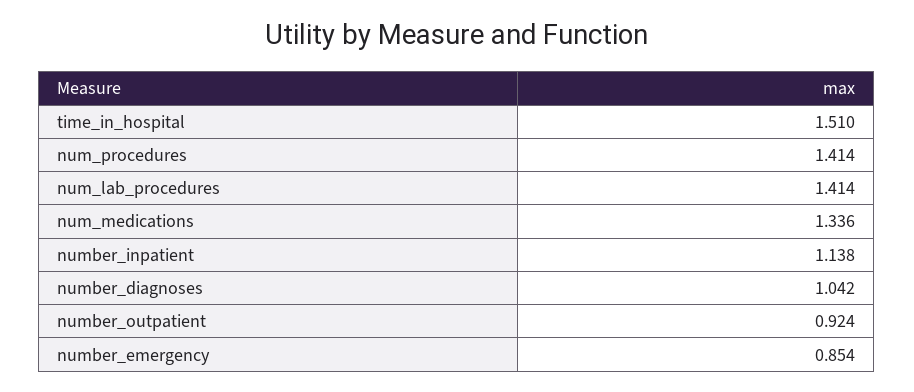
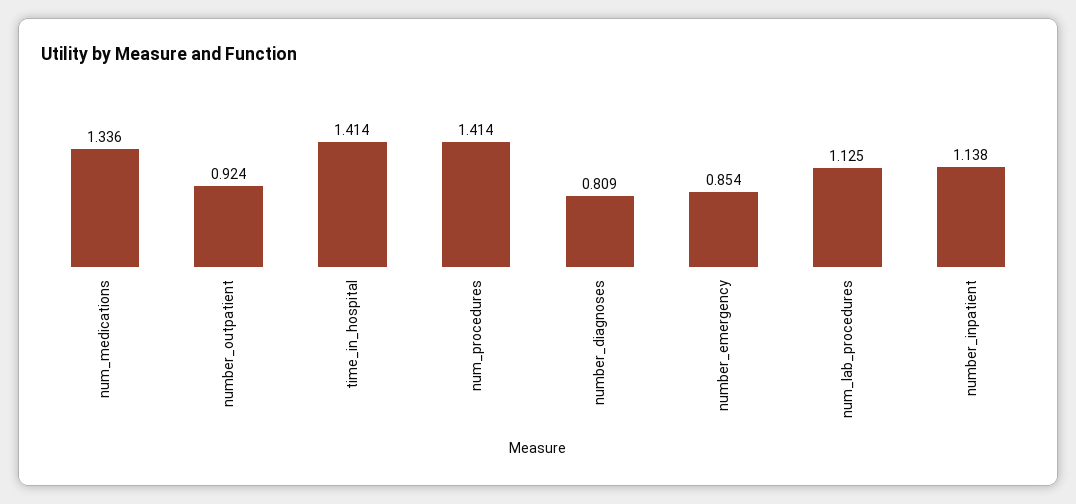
time_in_hospital: 1.51 -> 1.414
num_lab_procedures: 1.414 -> 1.125
number_diagnoses: 1.042 -> 0.809

